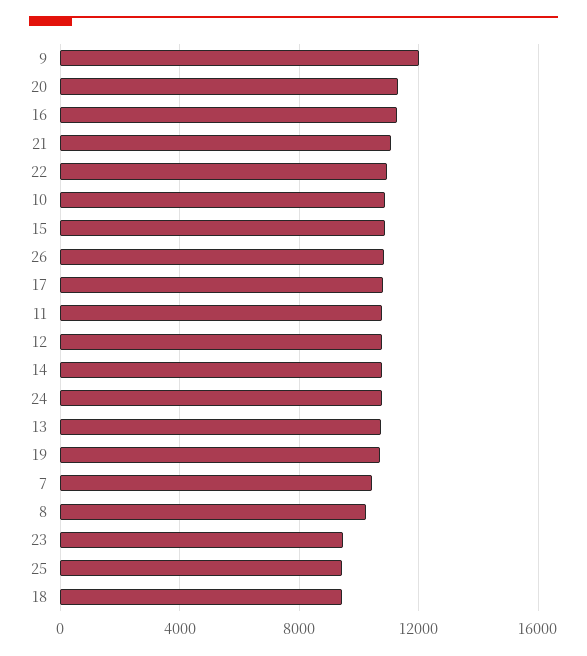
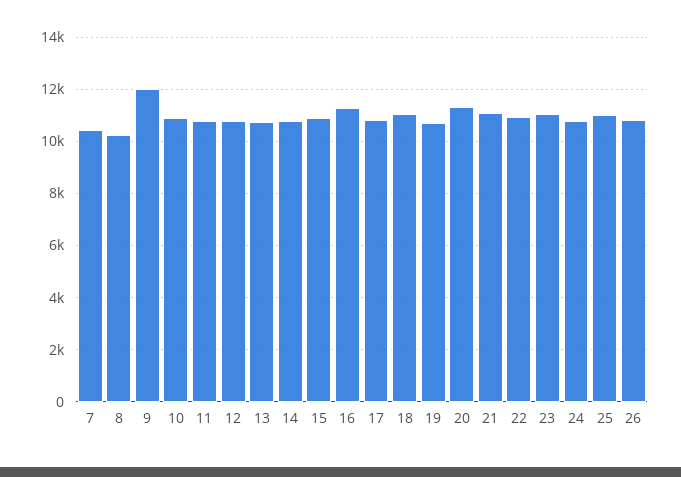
23: 9500 -> 11000
25: 9500 -> 11000
18: 9500 -> 11000

